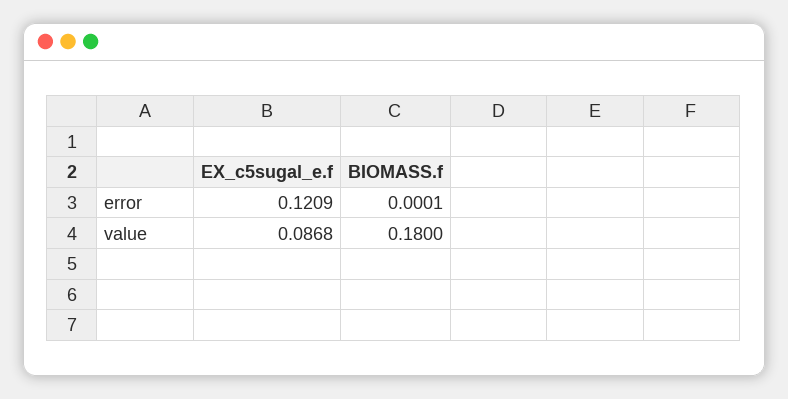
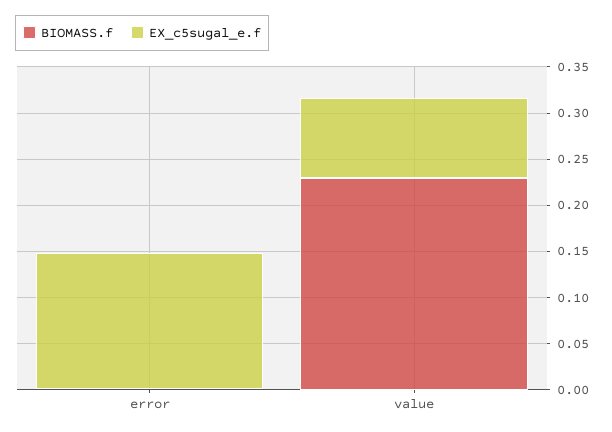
EX_c5sugal_e.f, error: 0.1209 -> 0.15
BIOMASS.f, value: 0.18 -> 0.23

